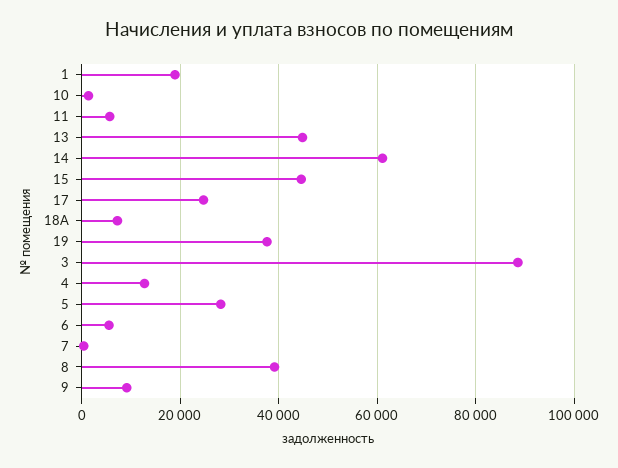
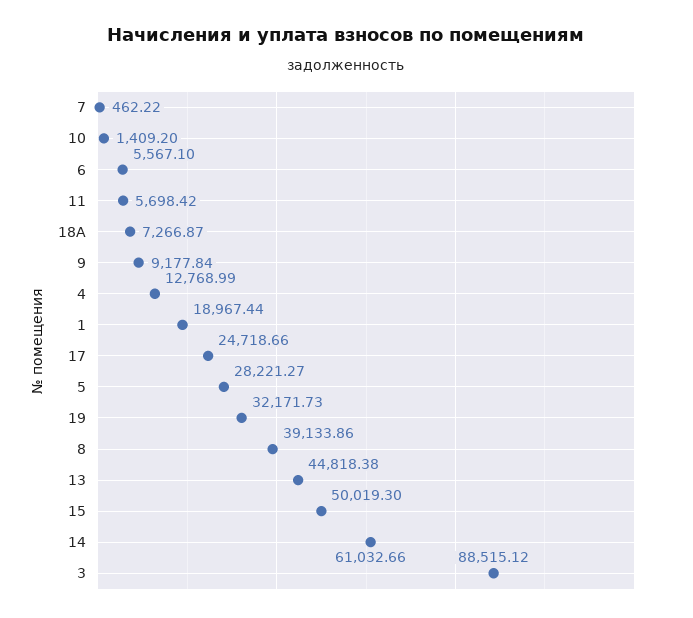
15: 44000 -> 50019.3
19: 38000 -> 32171.73

